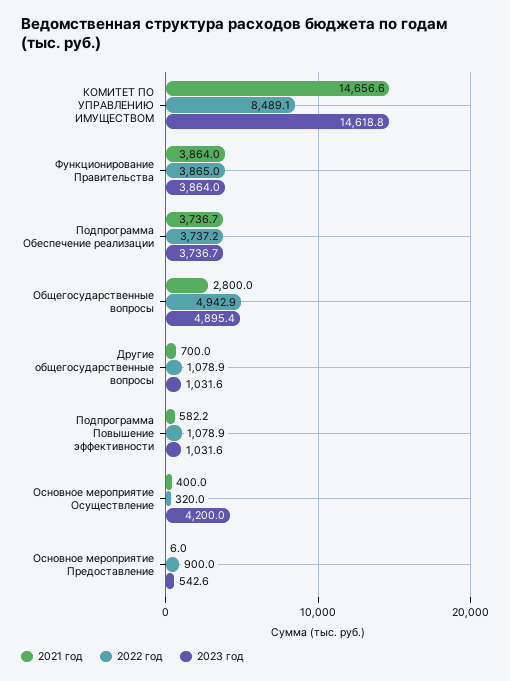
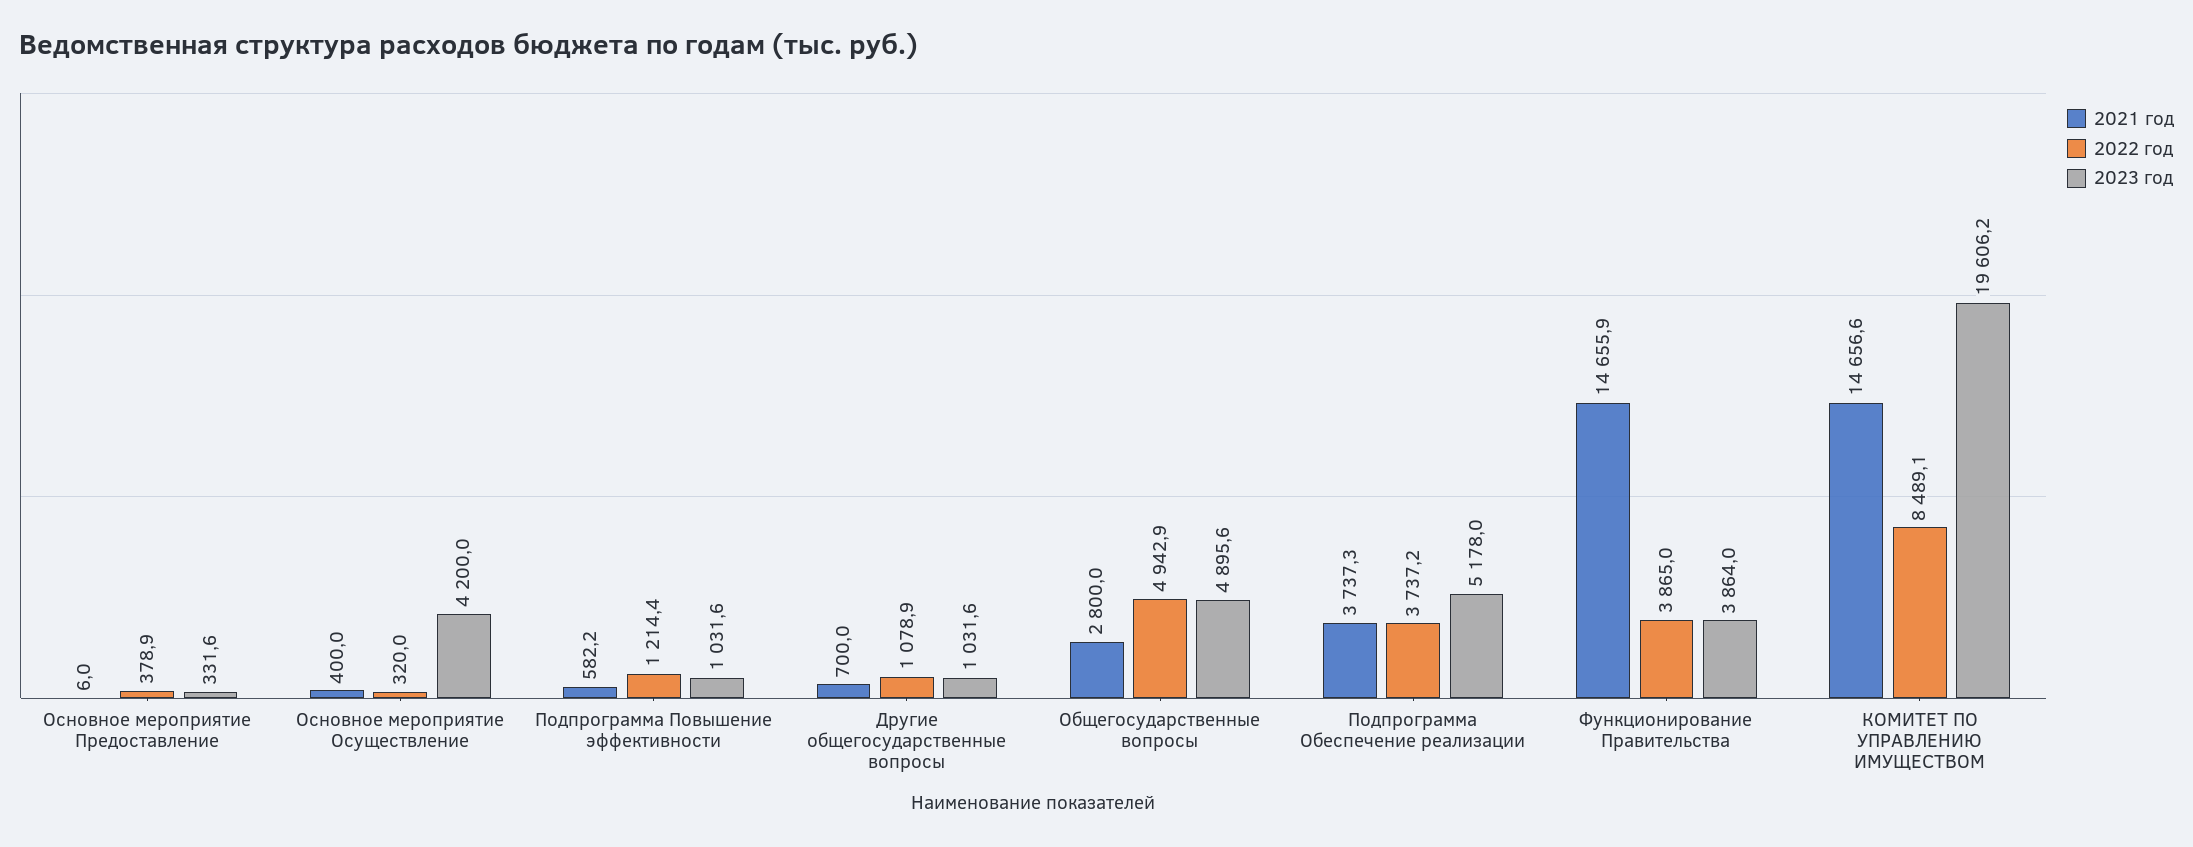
2023 год, КОМИТЕТ ПО УПРАВЛЕНИЮ ИМУЩЕСТВОМ: 14618.8 -> 19606.2
2021 год, Функционирование Правительства: 3864 -> 14655.9
2021 год, Подпрограмма Обеспечение реализации: 3736.7 -> 3737.3
2023 год, Подпрограмма Обеспечение реализации: 3736.7 -> 5178
2023 год, Общегосударственные вопросы: 4895.4 -> 4895.6
2022 год, Подпрограмма Повышение эффективности: 1078.9 -> 1214.4
2022 год, Основное мероприятие Предоставление: 900 -> 378.9
2023 год, Основное мероприятие Предоставление: 542.6 -> 331.6

